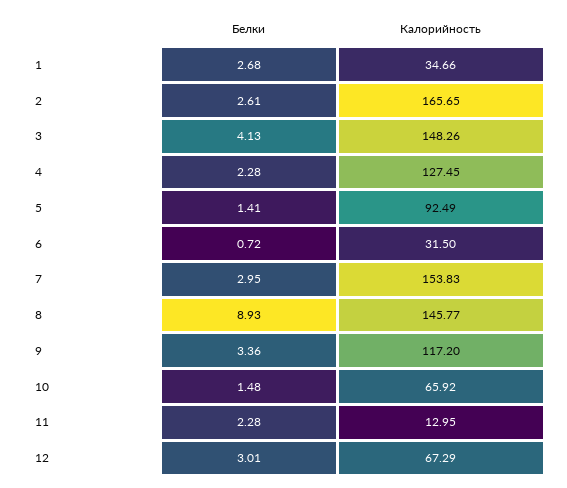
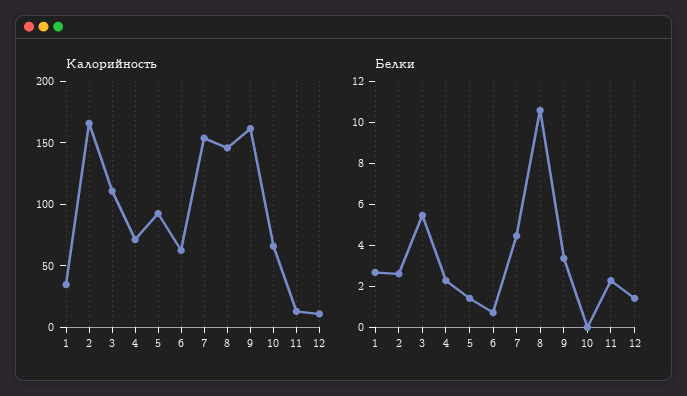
Белки, 3: 4.13 -> 5.5
Калорийность, 3: 148.26 -> 110
Калорийность, 4: 127.45 -> 70
Калорийность, 6: 31.5 -> 60
Белки, 7: 2.95 -> 4.5
Белки, 8: 8.93 -> 10.5
Калорийность, 9: 117.2 -> 160
Белки, 10: 1.48 -> 0
Белки, 12: 3.01 -> 1.5
Калорийность, 12: 67.29 -> 10

